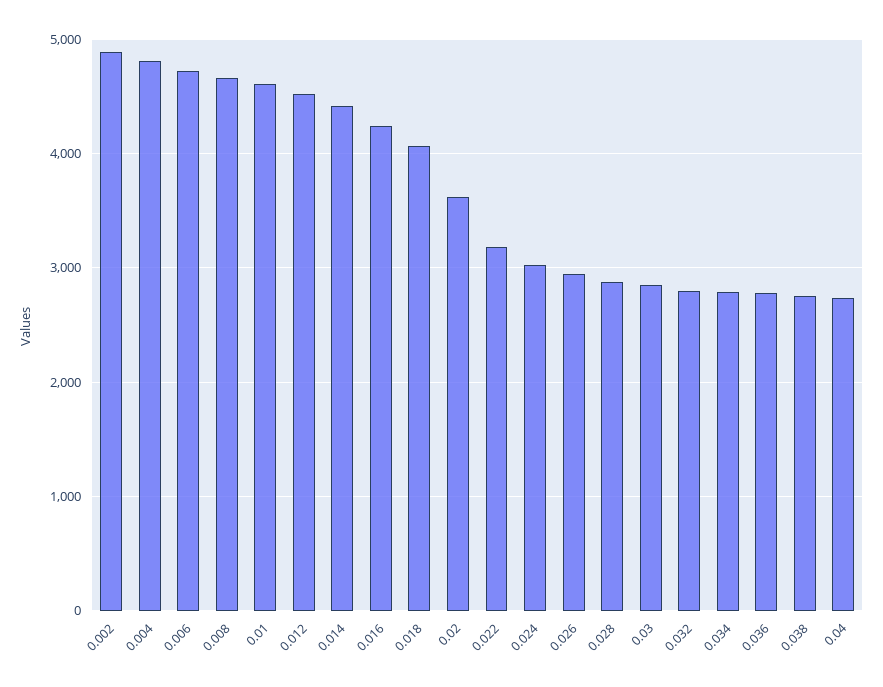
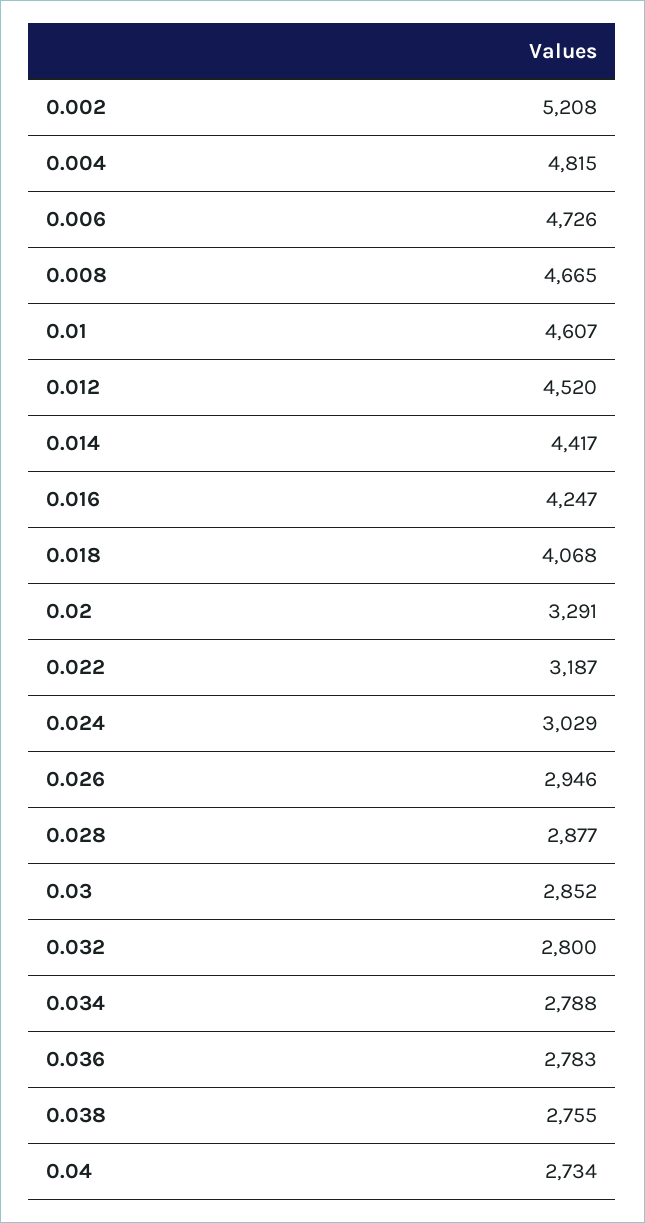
0.002: 4900 -> 5208
0.02: 3600 -> 3291

